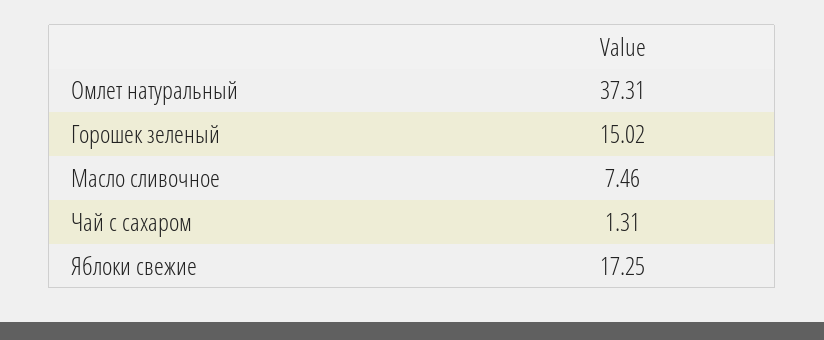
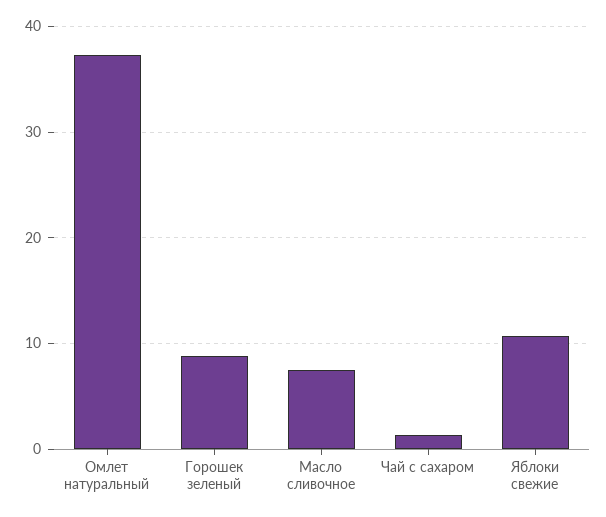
Горошек зеленый: 15.02 -> 9
Яблоки свежие: 17.25 -> 11

